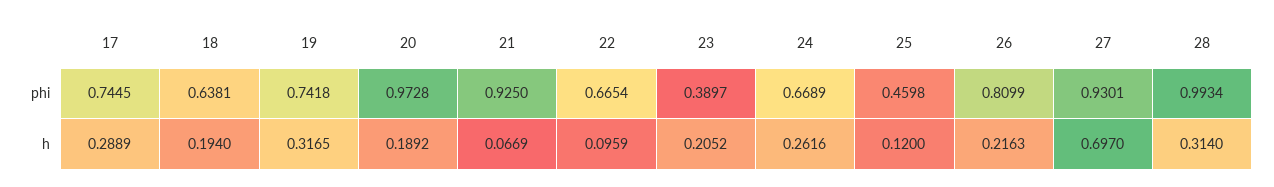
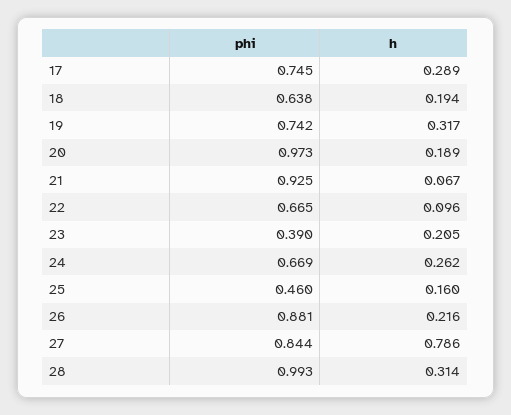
26, phi: 0.8099 -> 0.881
27, phi: 0.9301 -> 0.844
25, h: 0.12 -> 0.16
27, h: 0.697 -> 0.786

